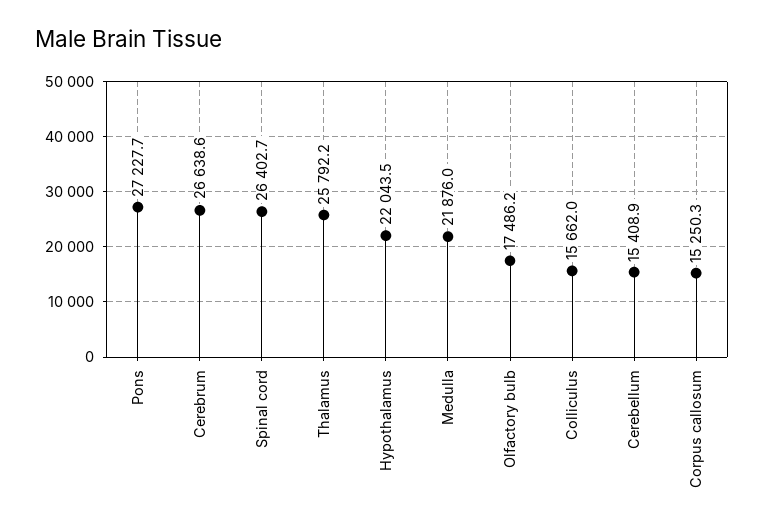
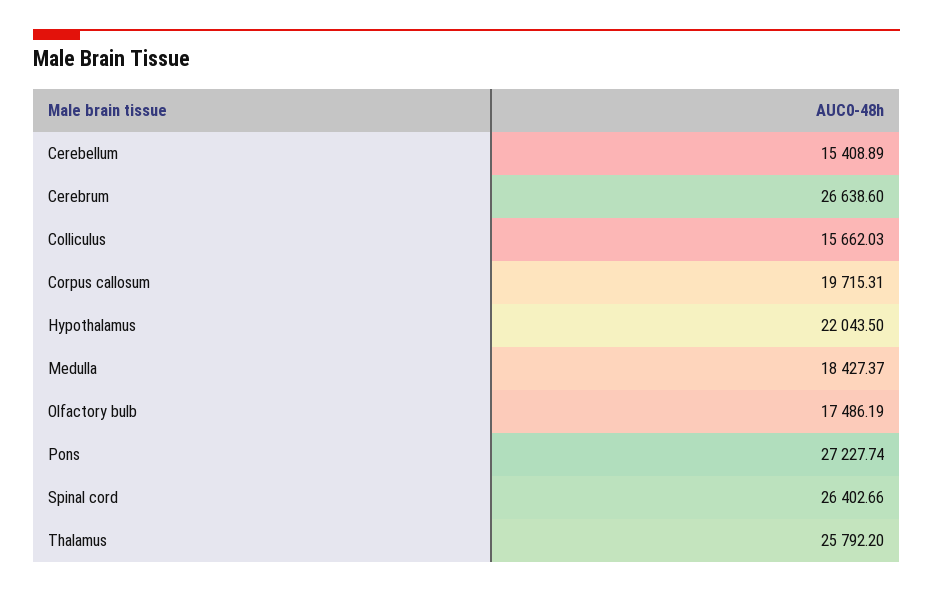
Medulla: 21876 -> 18427.37
Corpus callosum: 15250.3 -> 19715.31

